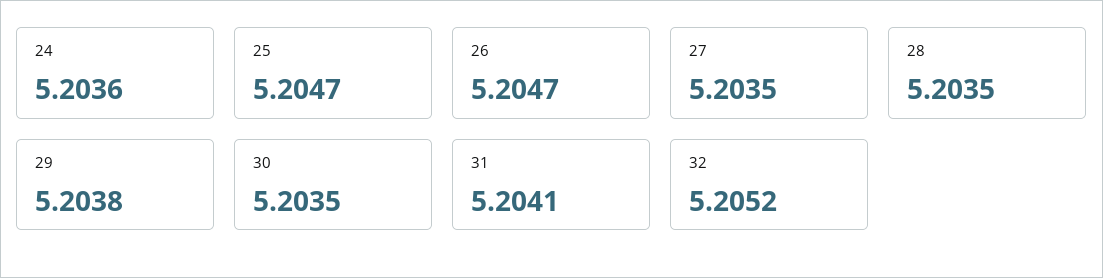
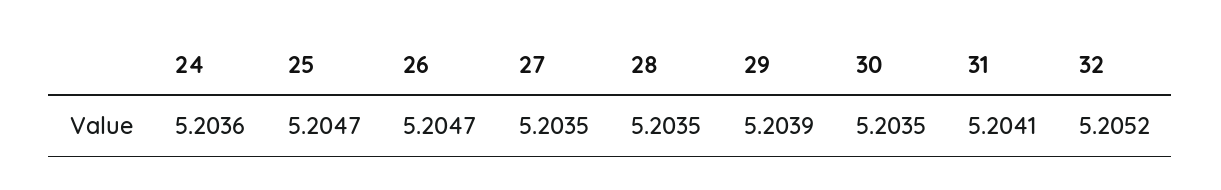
29: 5.2038 -> 5.2039

